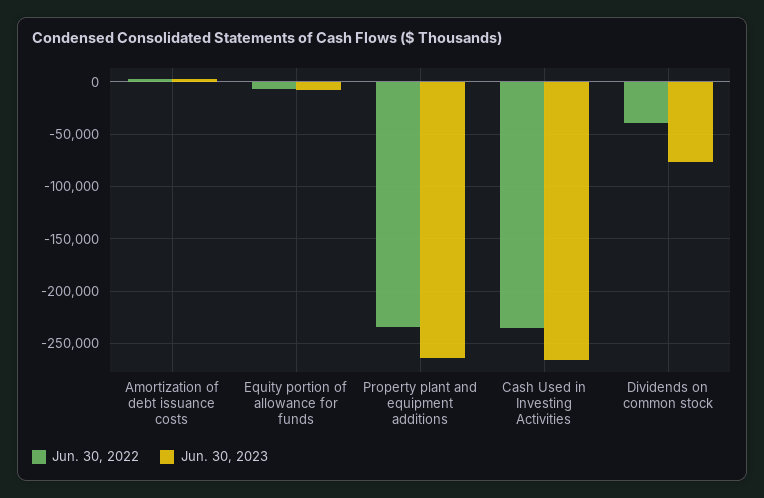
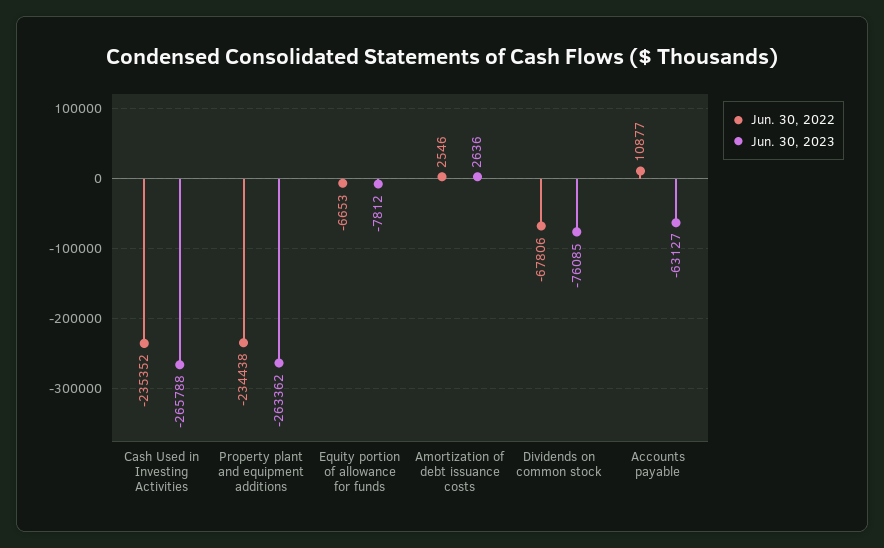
Jun. 30, 2022, Dividends on common stock: -40000 -> -67806
Jun. 30, 2022, Accounts payable: none -> 10877
Jun. 30, 2023, Accounts payable: none -> -63127

